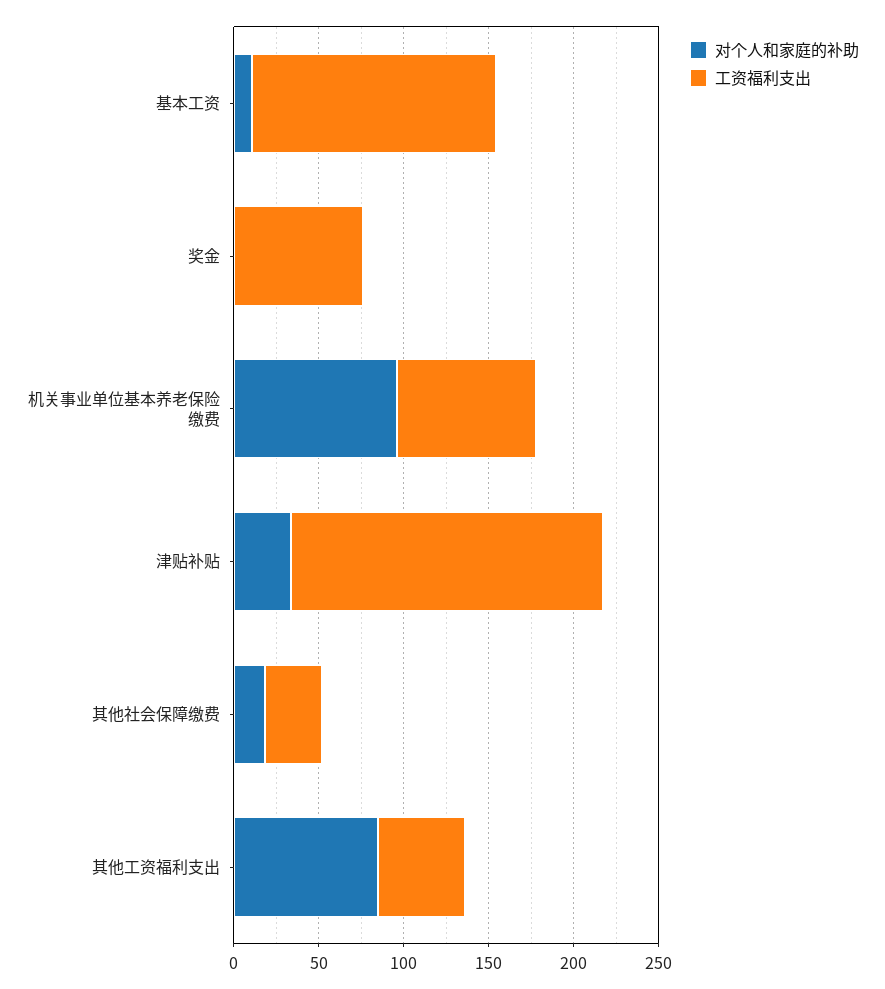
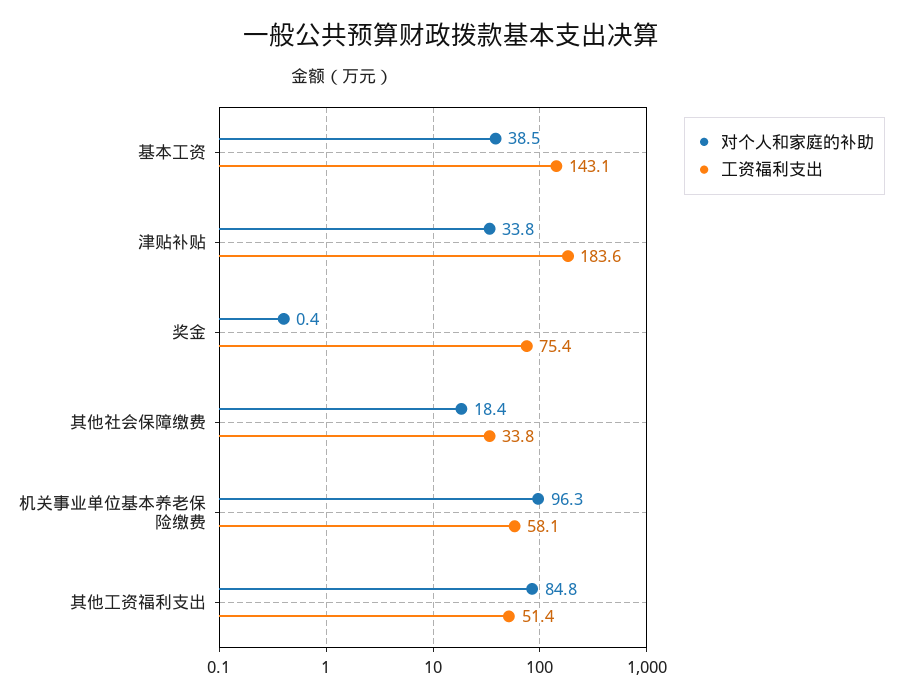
对个人和家庭的补助, 基本工资: 10 -> 38.5
工资福利支出, 机关事业单位基本养老保险缴费: 80 -> 58.1

